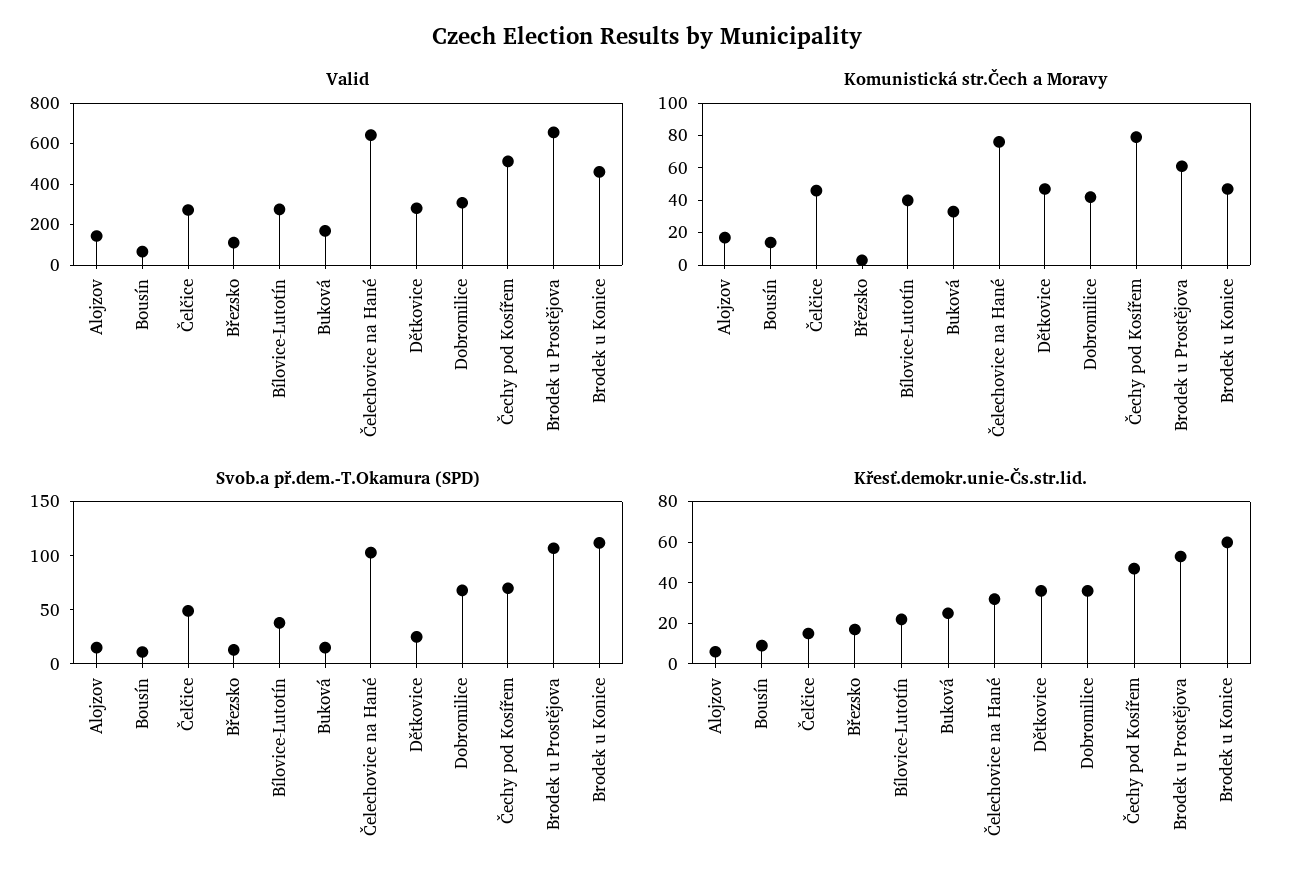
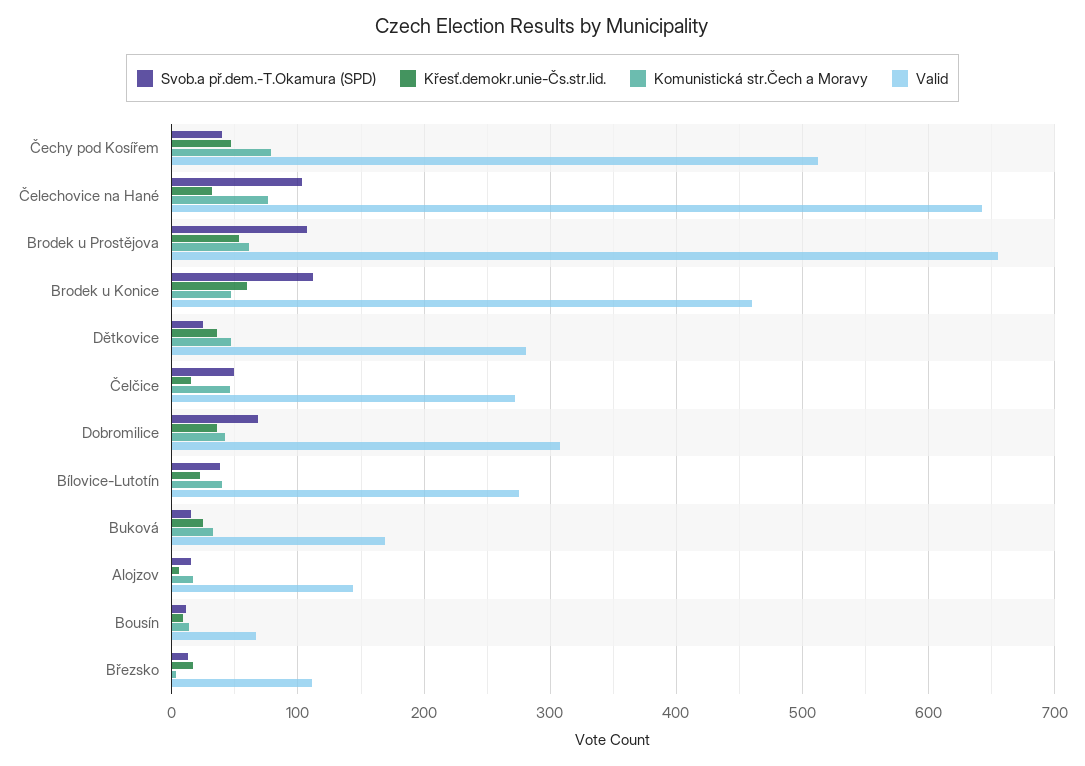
Svob.a př.dem.-T.Okamura (SPD), Čechy pod Kosířem: 70 -> 40

